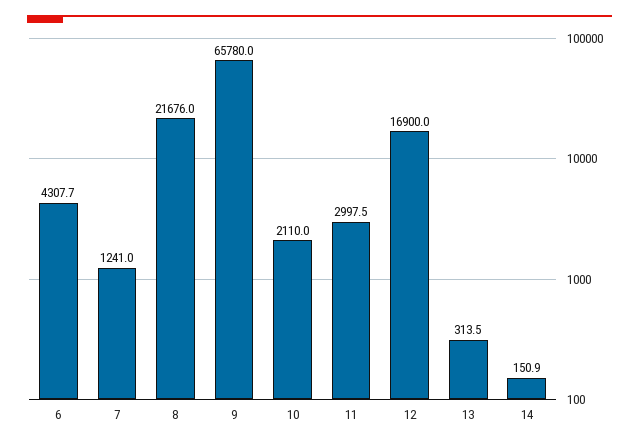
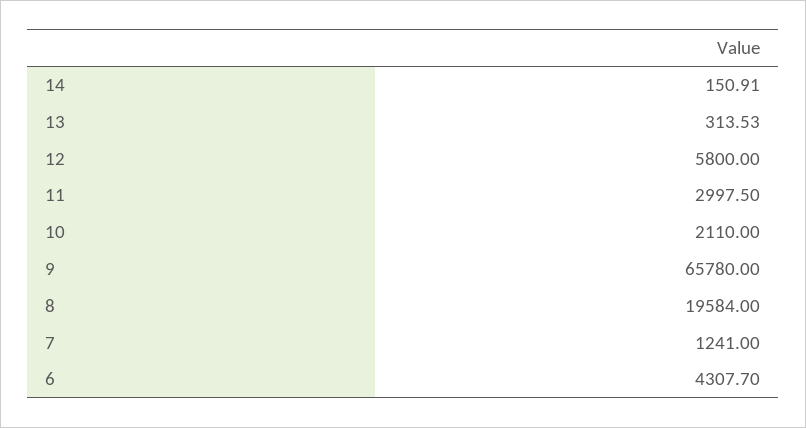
8: 21676 -> 19584
12: 16900 -> 5800

